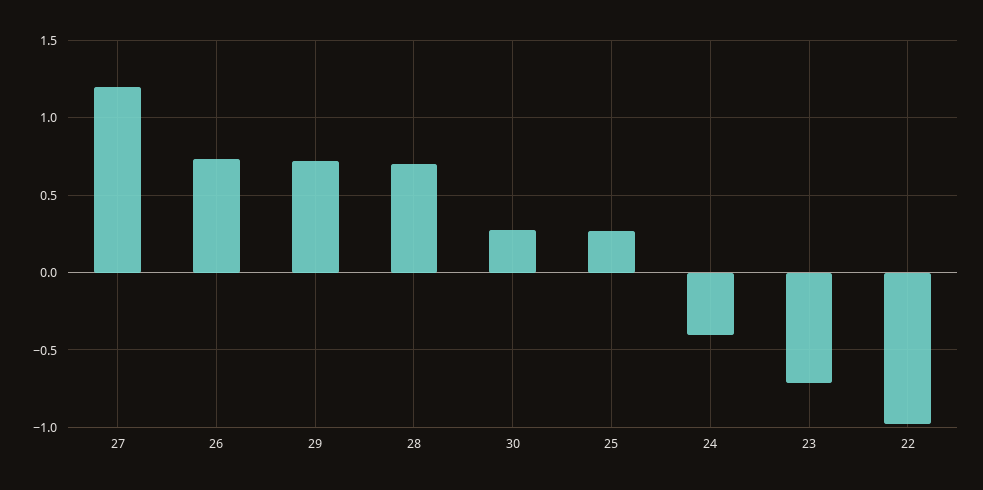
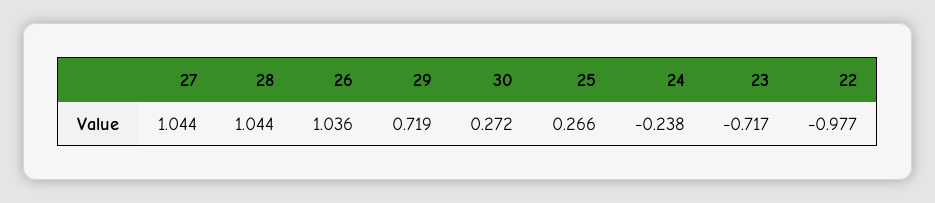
27: 1.2 -> 1.044
26: 0.75 -> 1.036
28: 0.7 -> 1.044
24: -0.4 -> -0.238

